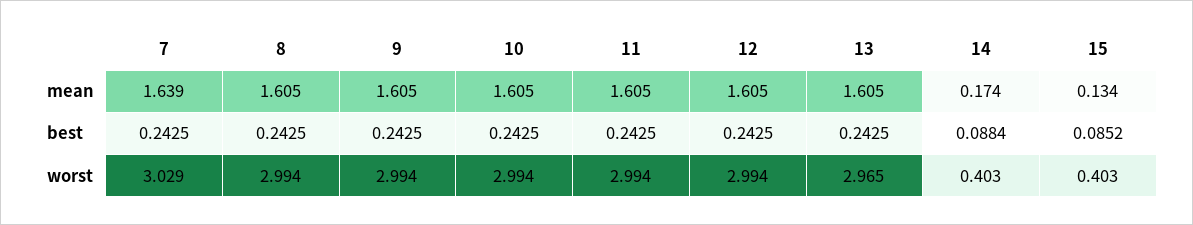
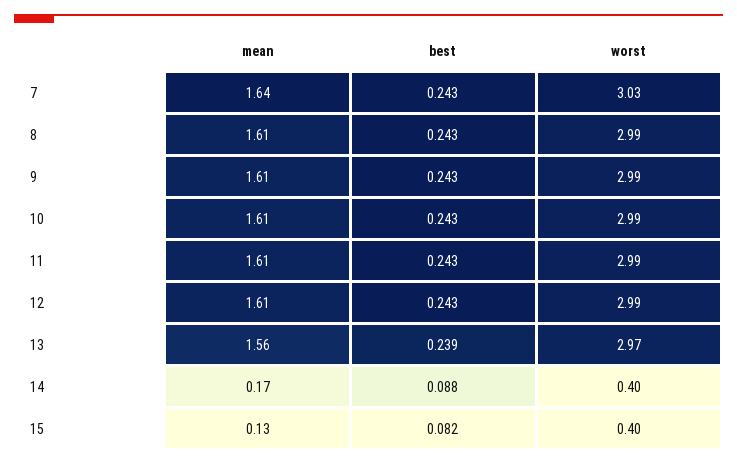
13, mean: 1.605 -> 1.56
13, best: 0.2425 -> 0.239
15, best: 0.0852 -> 0.082

